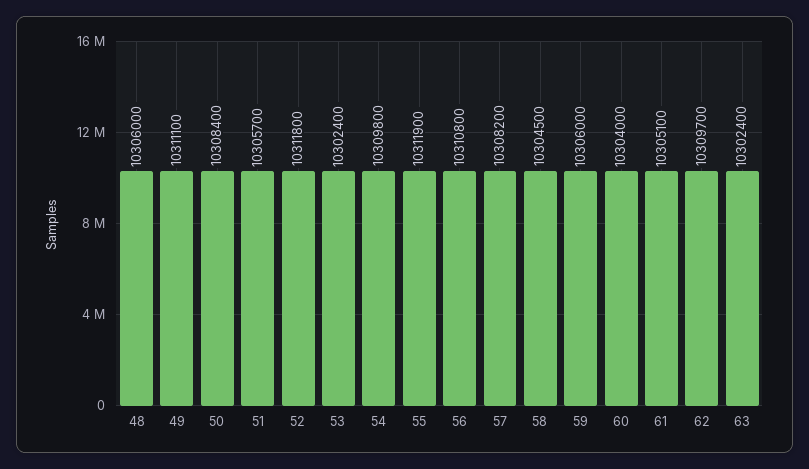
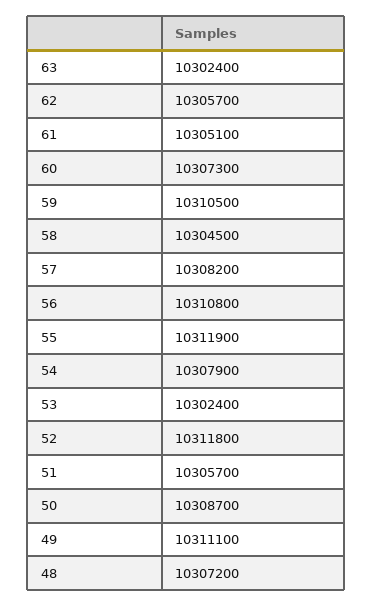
48: 10306000 -> 10307200
50: 10308400 -> 10308700
54: 10309800 -> 10307900
59: 10306000 -> 10310500
60: 10304000 -> 10307300
62: 10309700 -> 10305700

